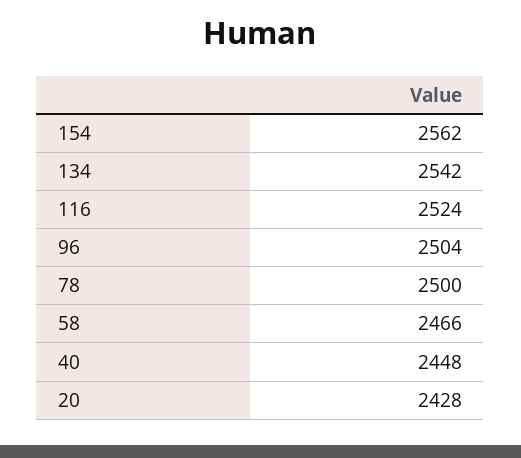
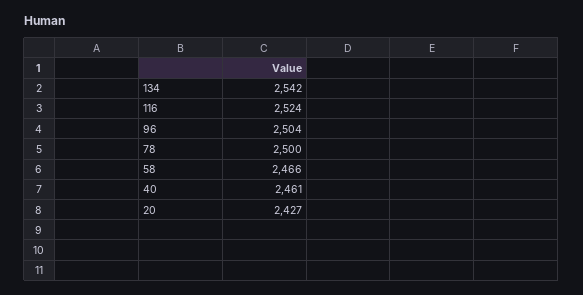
154: 2562 -> none
40: 2448 -> 2461
20: 2428 -> 2427

